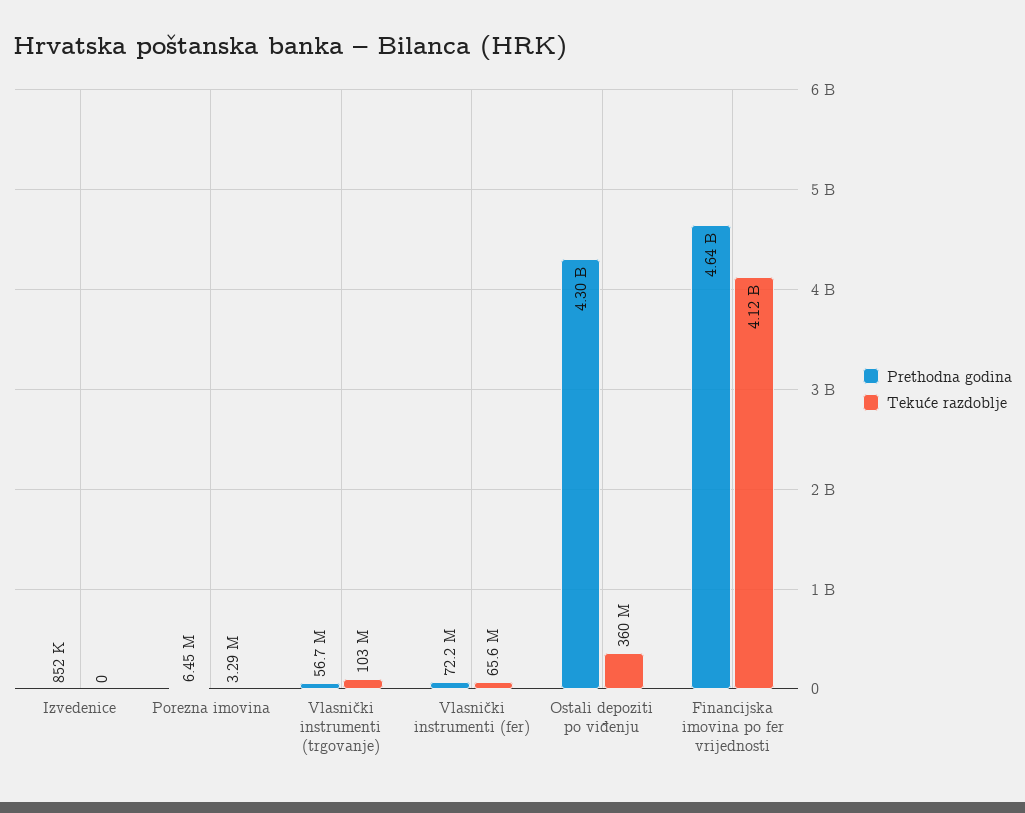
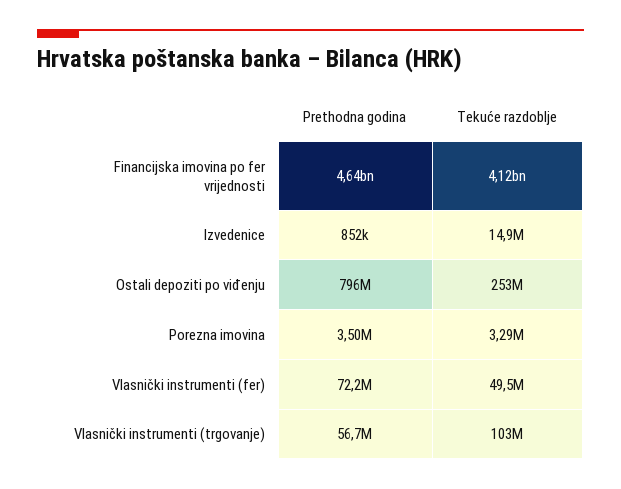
Tekuće razdoblje, Izvedenice: 0 -> 14900000
Prethodna godina, Porezna imovina: 6450000 -> 3500000
Tekuće razdoblje, Vlasnički instrumenti (fer): 65600000 -> 49500000
Prethodna godina, Ostali depoziti po viđenju: 4300000000 -> 796000000
Tekuće razdoblje, Ostali depoziti po viđenju: 360000000 -> 253000000

